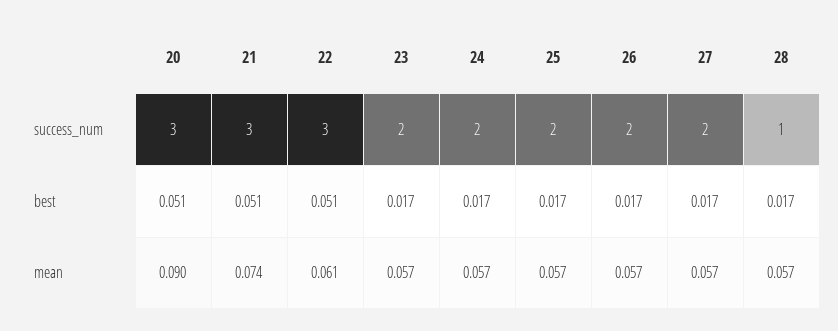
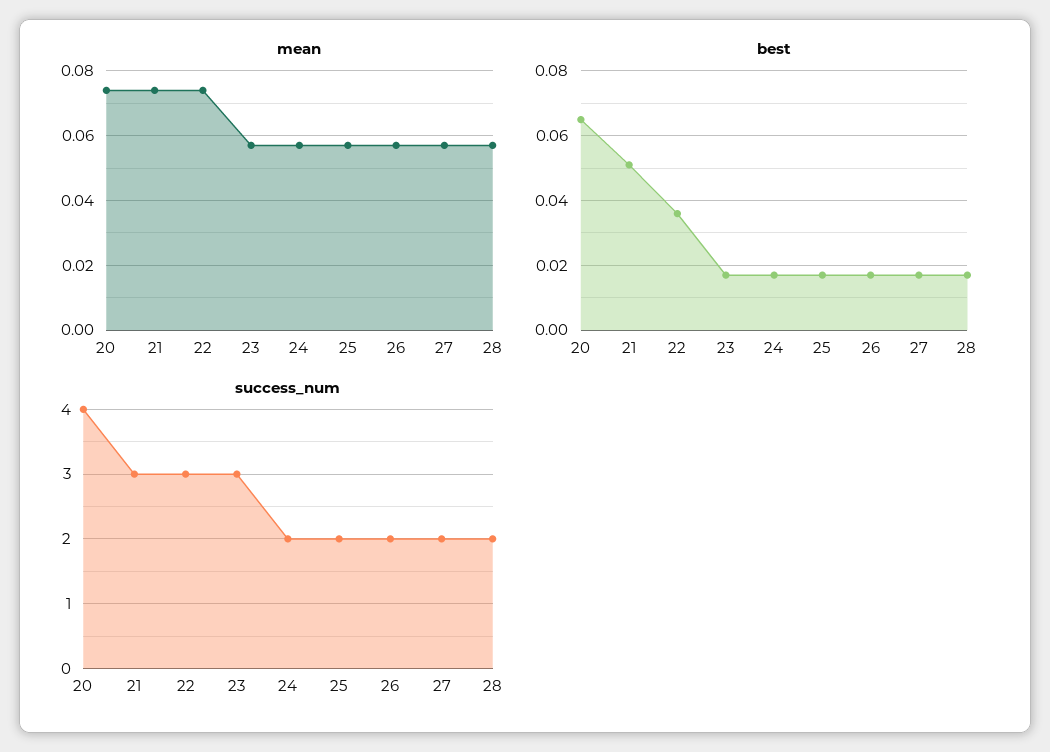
success_num, 20: 3 -> 4
success_num, 23: 2 -> 3
success_num, 28: 1 -> 2
best, 20: 0.051 -> 0.065
best, 22: 0.051 -> 0.035
mean, 20: 0.09 -> 0.075
mean, 22: 0.061 -> 0.075

